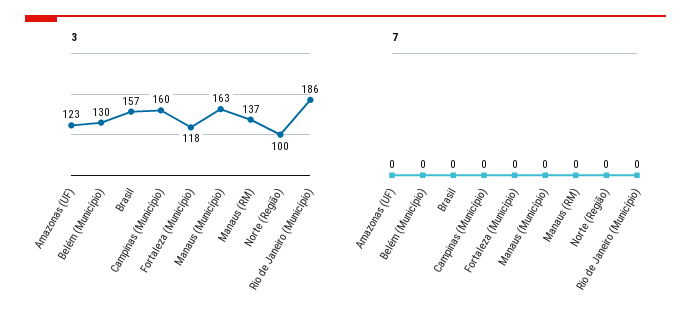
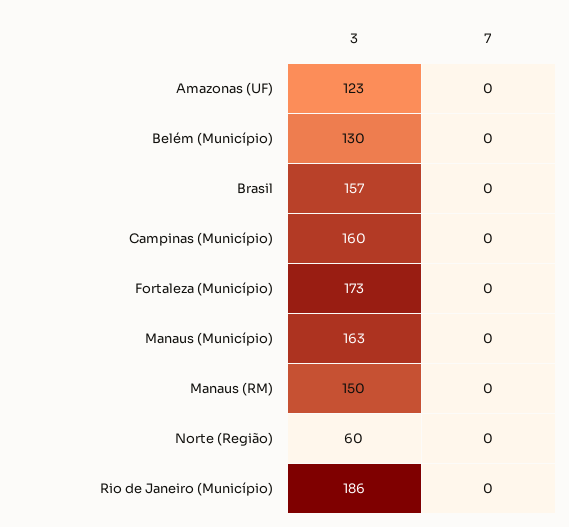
3, Fortaleza (Município): 118 -> 173
3, Manaus (RM): 137 -> 150
3, Norte (Região): 100 -> 60

